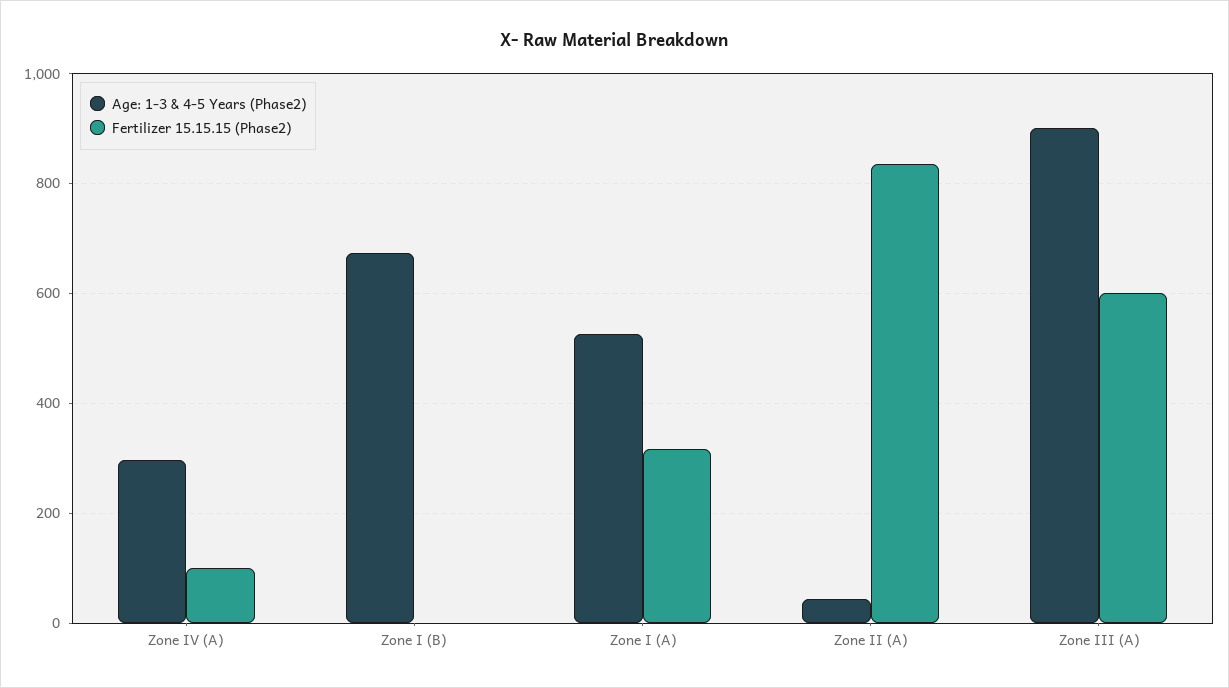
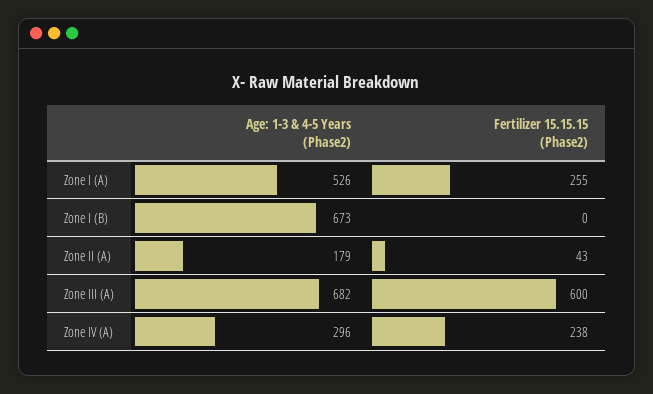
Fertilizer 15.15.15 (Phase2), Zone IV (A): 100 -> 238
Fertilizer 15.15.15 (Phase2), Zone I (A): 320 -> 255
Age: 1-3 & 4-5 Years (Phase2), Zone II (A): 40 -> 179
Fertilizer 15.15.15 (Phase2), Zone II (A): 840 -> 43
Age: 1-3 & 4-5 Years (Phase2), Zone III (A): 900 -> 682

